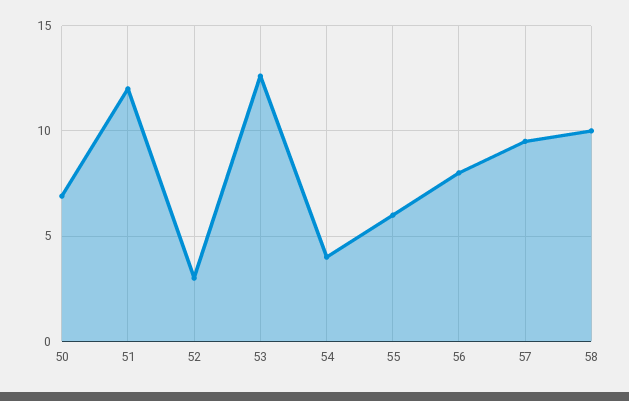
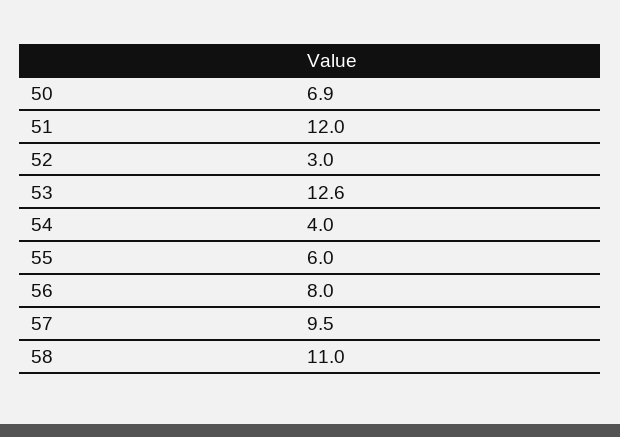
58: 10 -> 11

